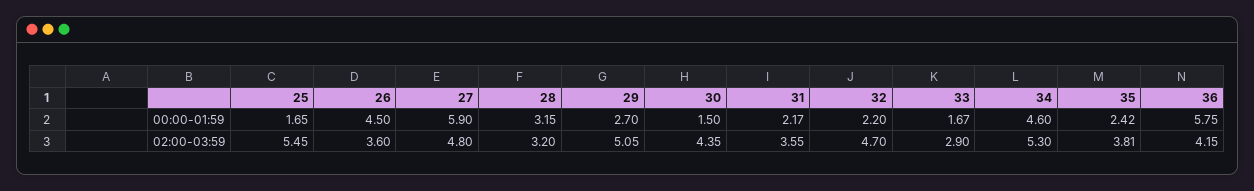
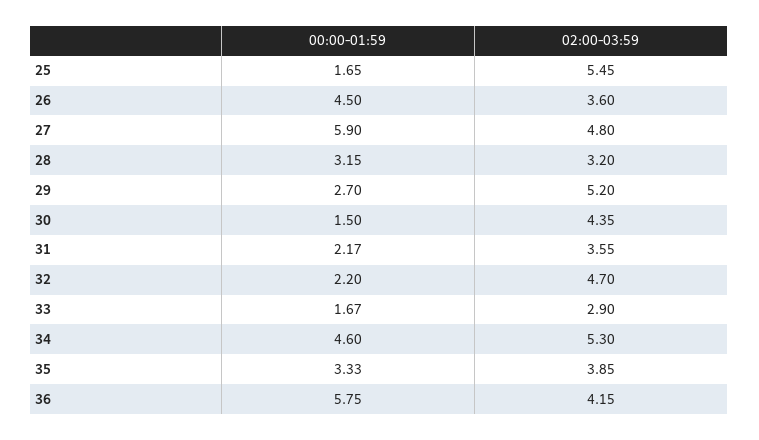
35, 00:00-01:59: 2.42 -> 3.33
29, 02:00-03:59: 5.05 -> 5.2
35, 02:00-03:59: 3.81 -> 3.85

